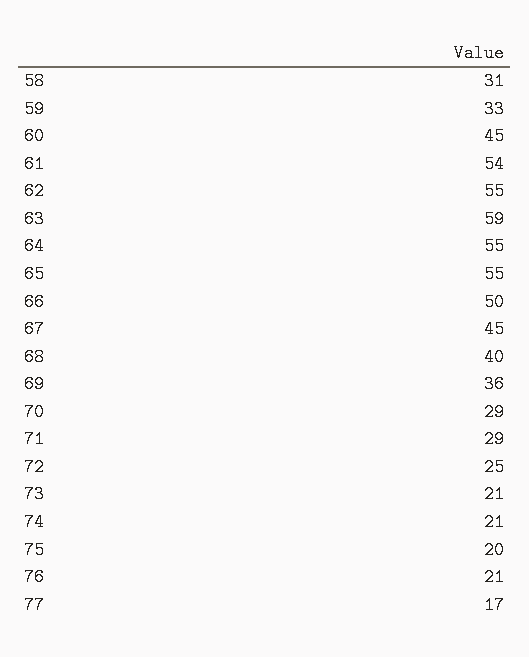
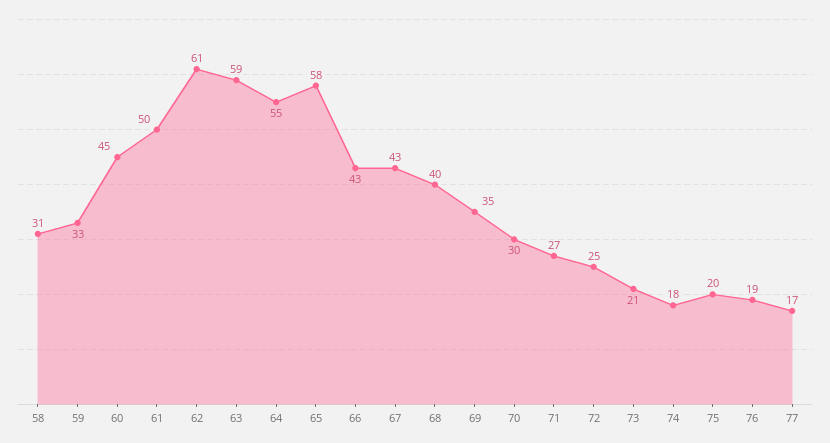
61: 54 -> 50
62: 55 -> 61
65: 55 -> 58
66: 50 -> 43
67: 45 -> 43
69: 36 -> 35
70: 29 -> 30
71: 29 -> 27
74: 21 -> 18
76: 21 -> 19

